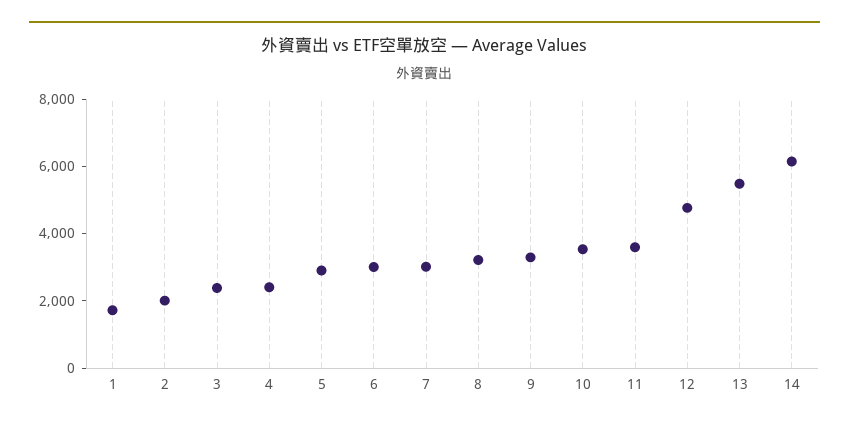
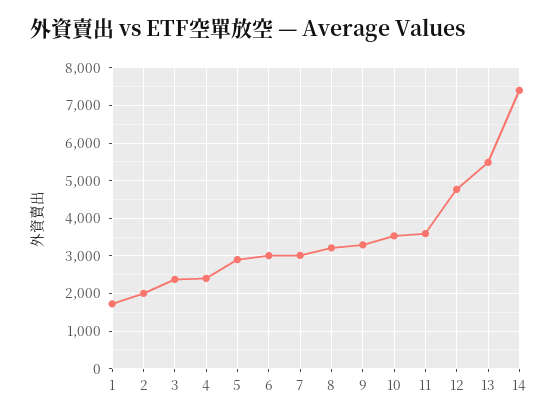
14: 6000 -> 7400

